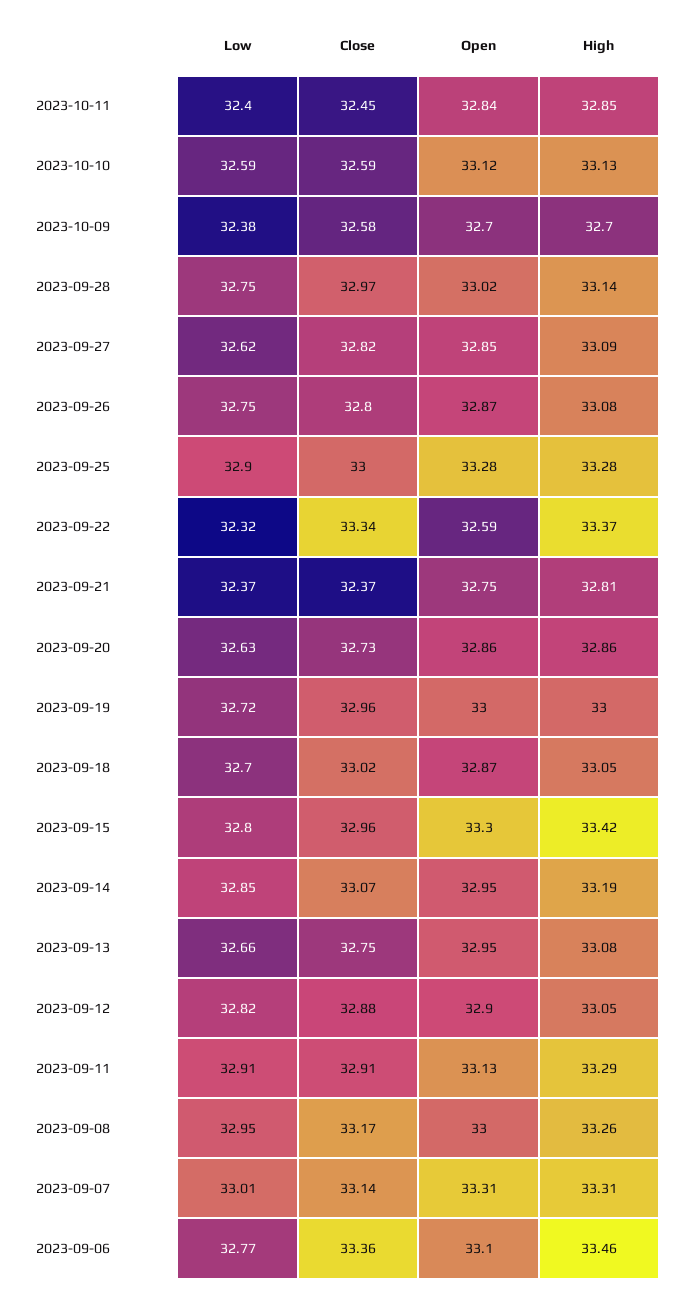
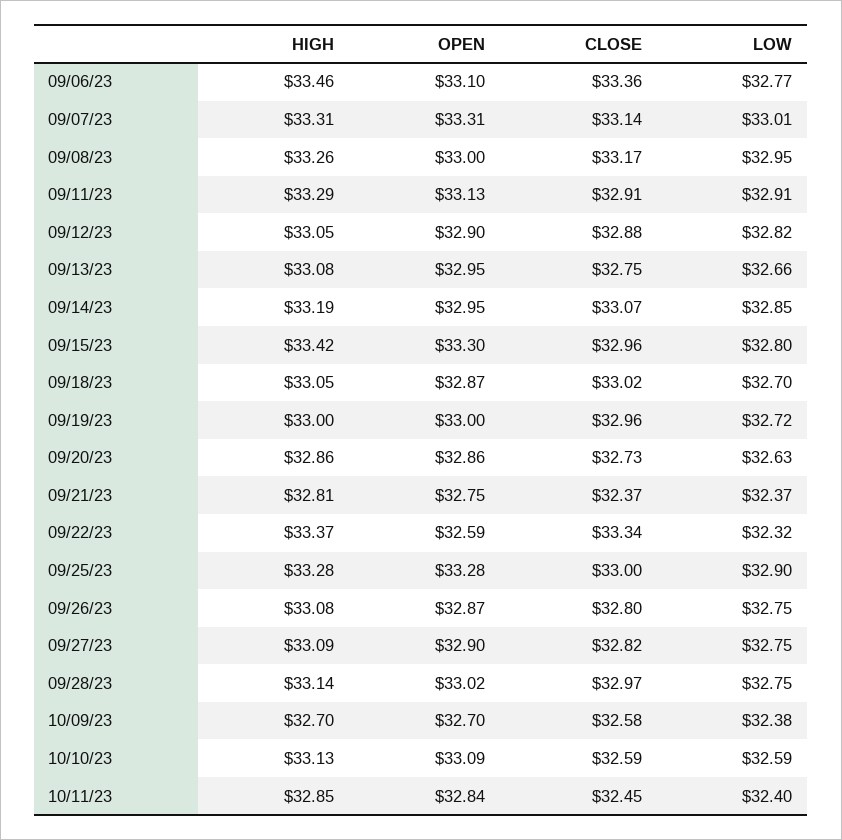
Open, 2023-10-10: 33.12 -> 33.09
Low, 2023-09-27: 32.62 -> 32.75
Open, 2023-09-27: 32.85 -> 32.9

